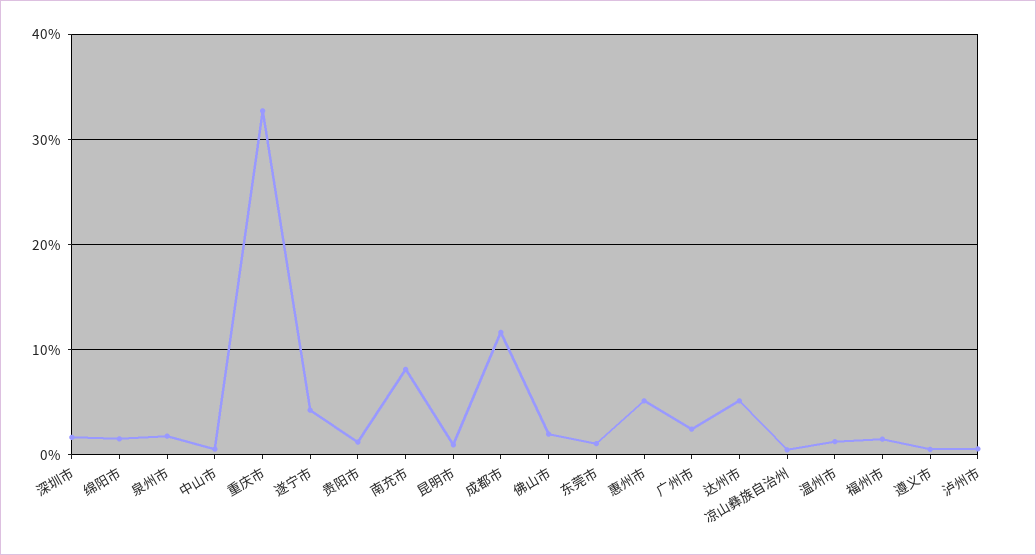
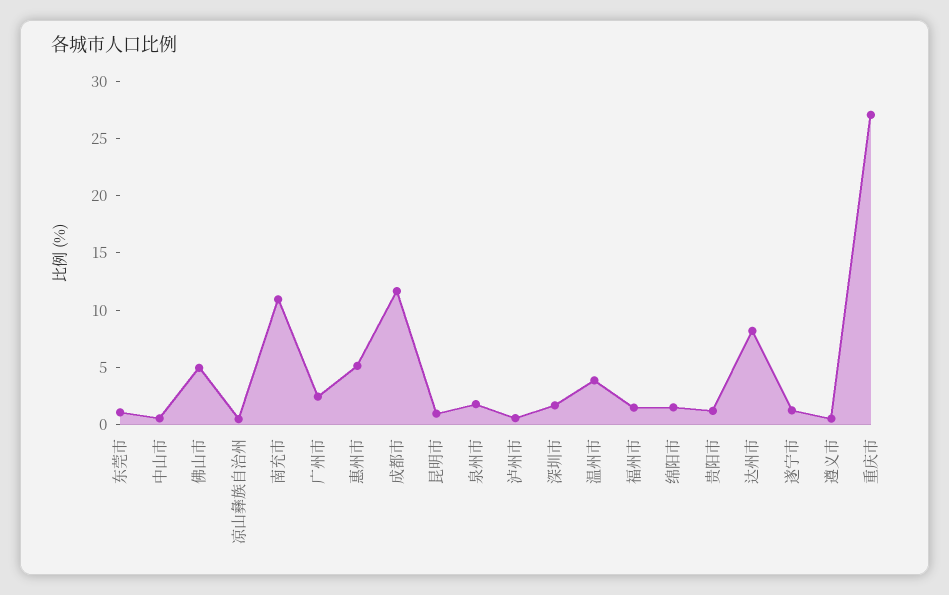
重庆市: 33 -> 27
遂宁市: 4 -> 1
南充市: 8 -> 11
佛山市: 2 -> 5
达州市: 5 -> 8
温州市: 1 -> 4

